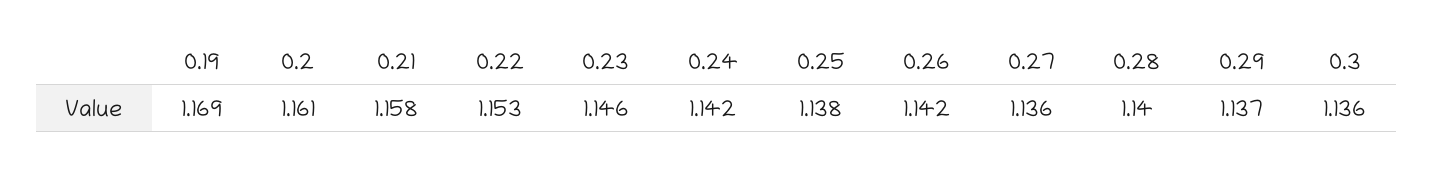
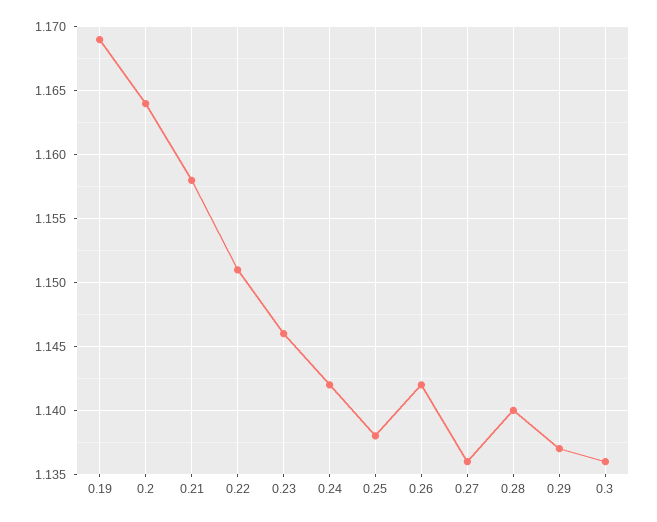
0.2: 1.161 -> 1.164
0.22: 1.153 -> 1.151

